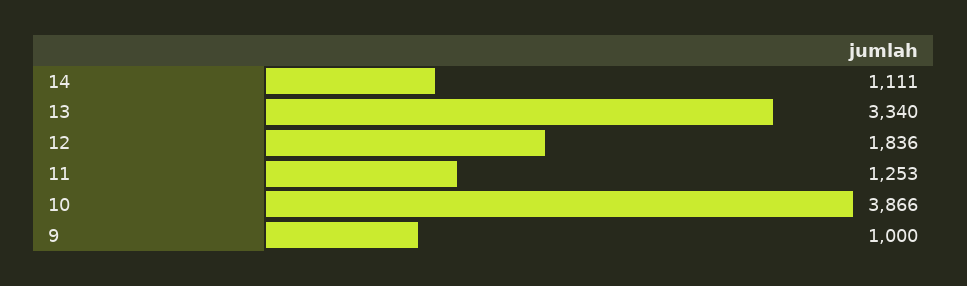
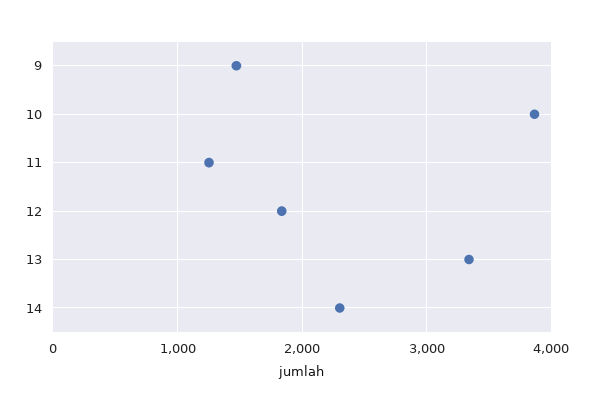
14: 1111 -> 2300
9: 1000 -> 1500

